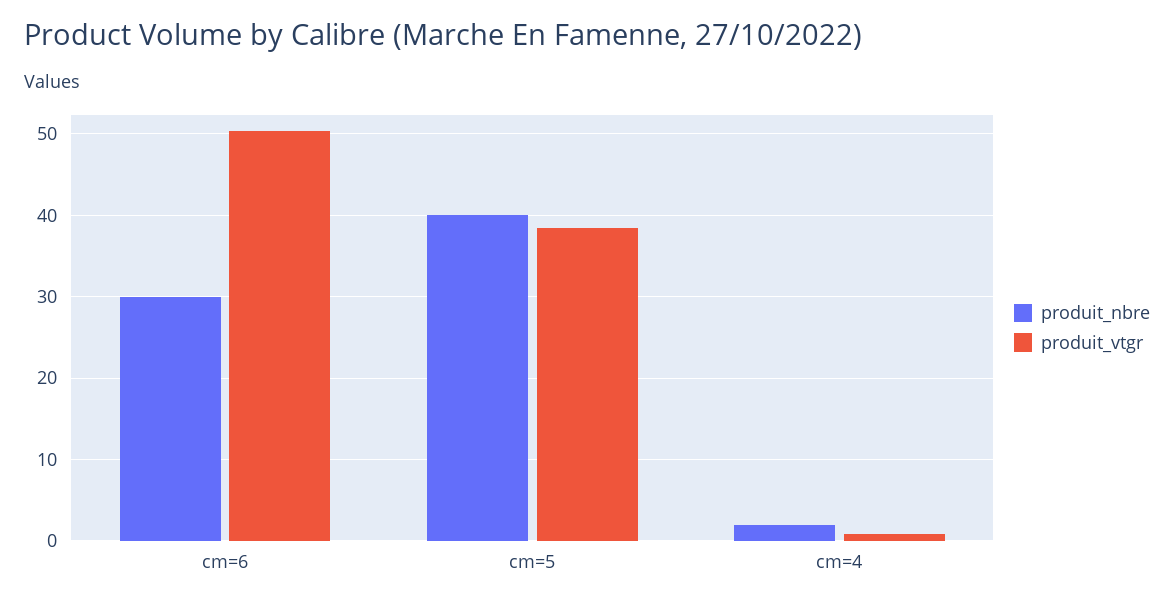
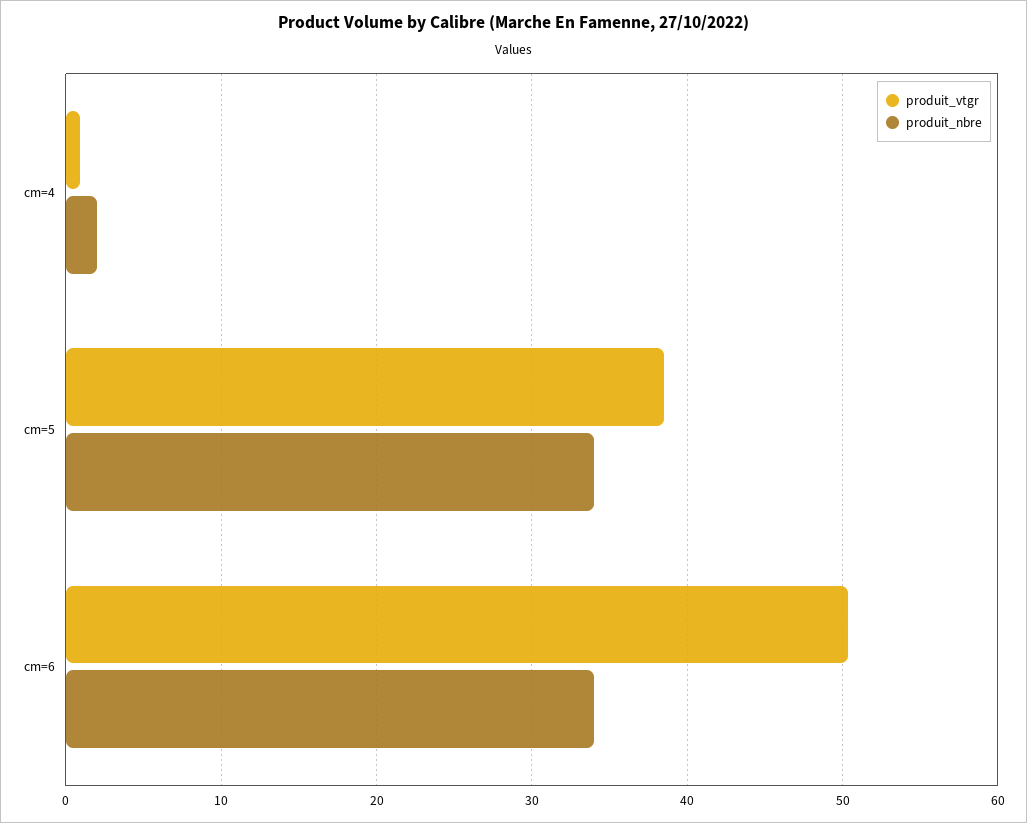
produit_nbre, cm=6: 30 -> 34
produit_nbre, cm=5: 40 -> 34

